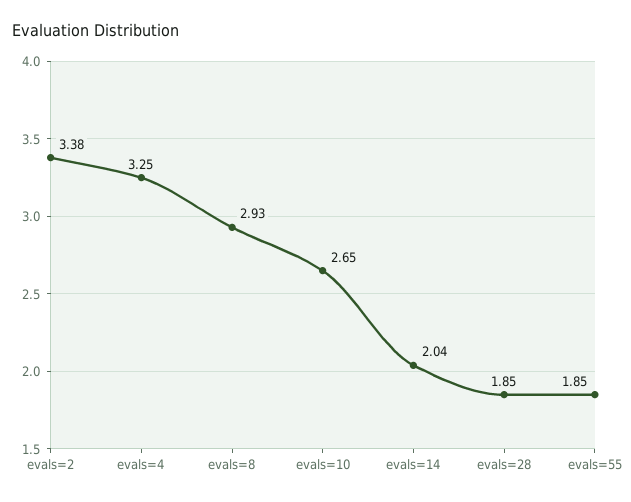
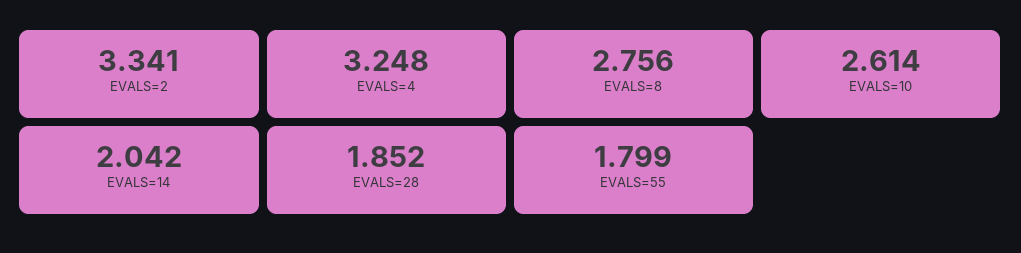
evals=2: 3.38 -> 3.341
evals=8: 2.93 -> 2.756
evals=10: 2.65 -> 2.614
evals=55: 1.85 -> 1.799

